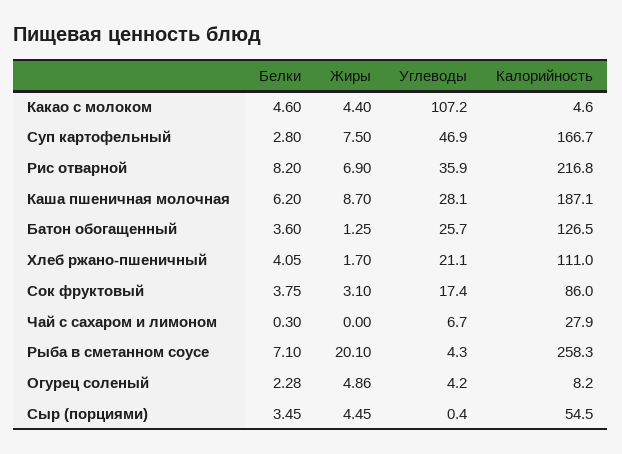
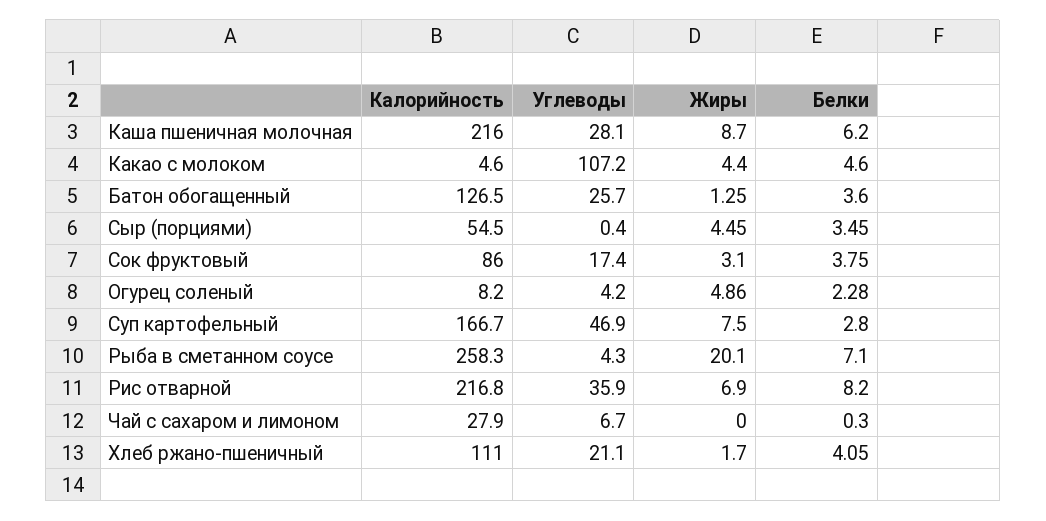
Калорийность, Каша пшеничная молочная: 187.1 -> 216

